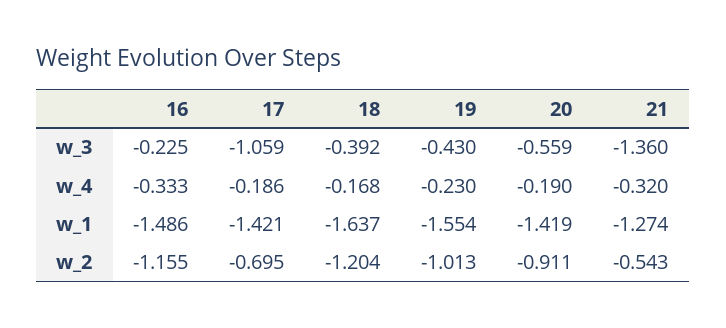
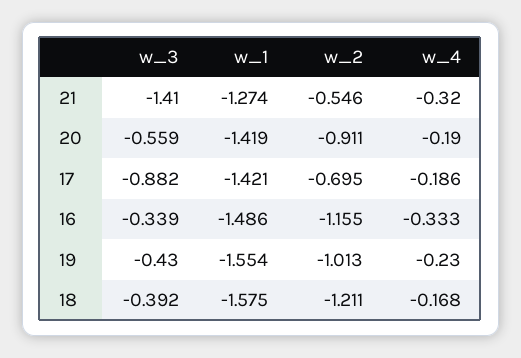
16, w_3: -0.225 -> -0.339
17, w_3: -1.059 -> -0.882
21, w_3: -1.36 -> -1.41
18, w_1: -1.637 -> -1.575
18, w_2: -1.204 -> -1.211
21, w_2: -0.543 -> -0.546

